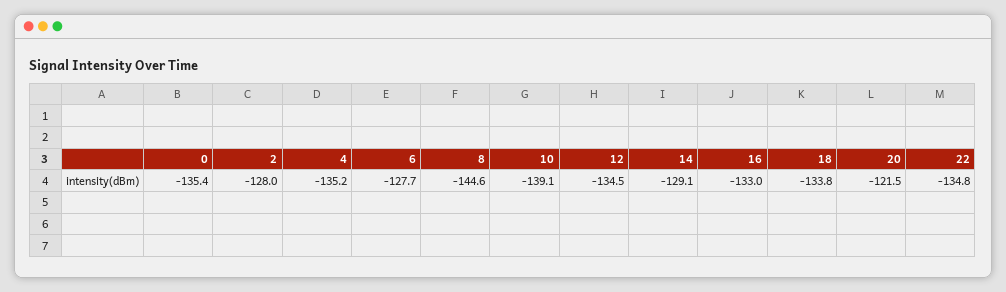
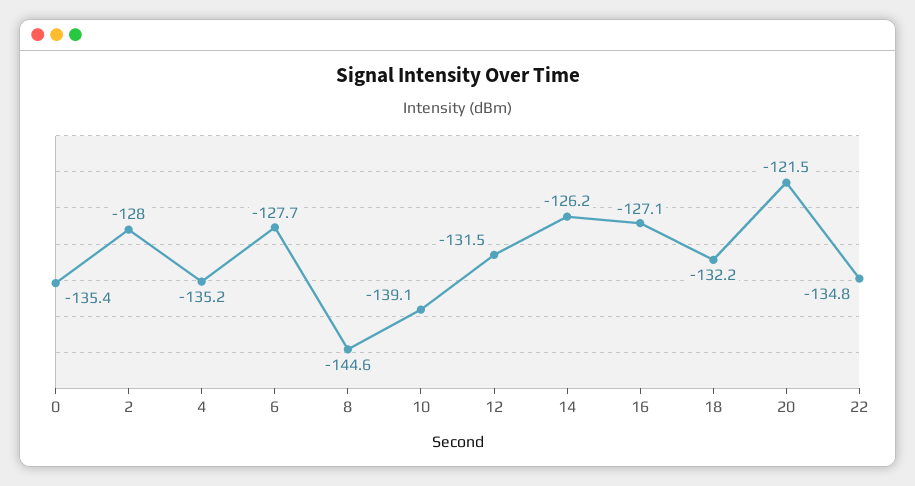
12: -134.5 -> -131.5
14: -129.1 -> -126.2
16: -133 -> -127.1
18: -133.8 -> -132.2

